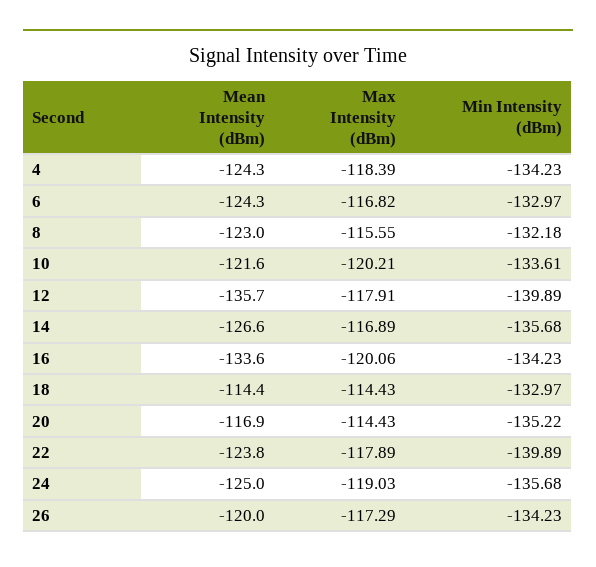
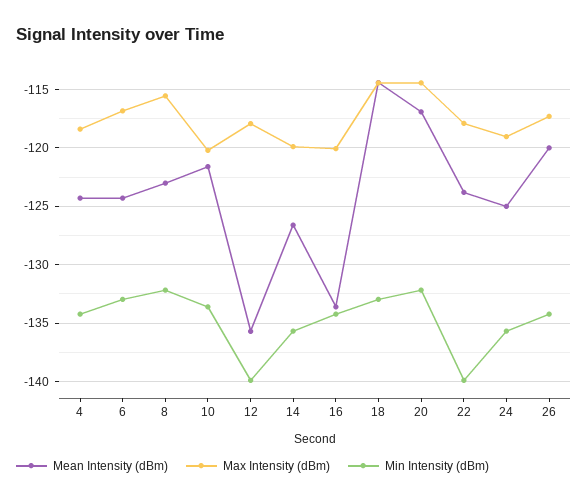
Max Intensity (dBm), 14: -116.89 -> -120
Min Intensity (dBm), 20: -135.22 -> -132

